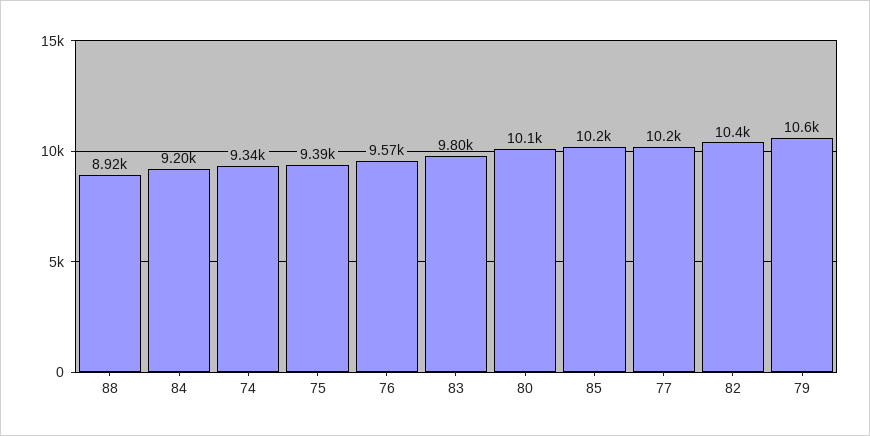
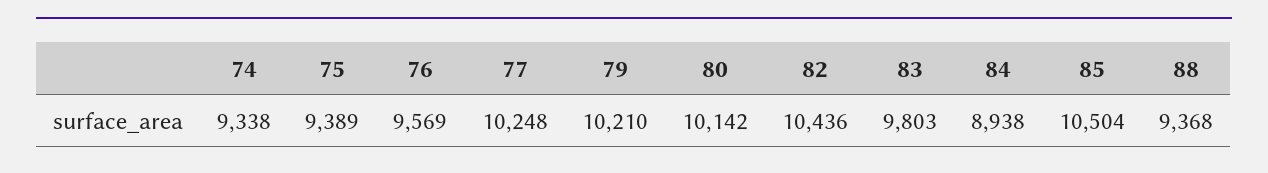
88: 8920 -> 9368
84: 9200 -> 8938
85: 10200 -> 10504
79: 10600 -> 10210

